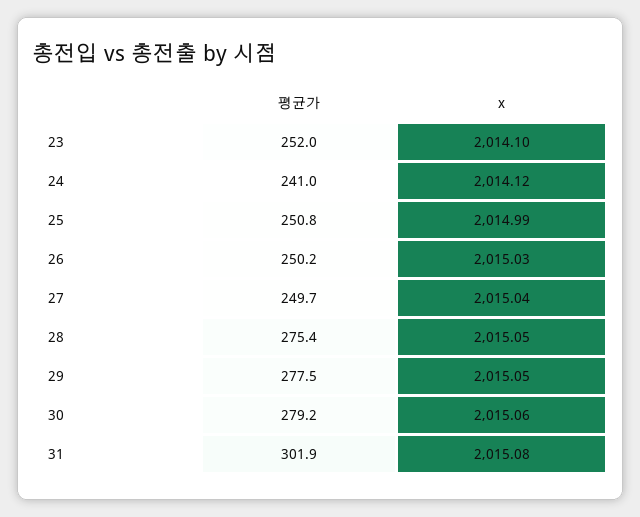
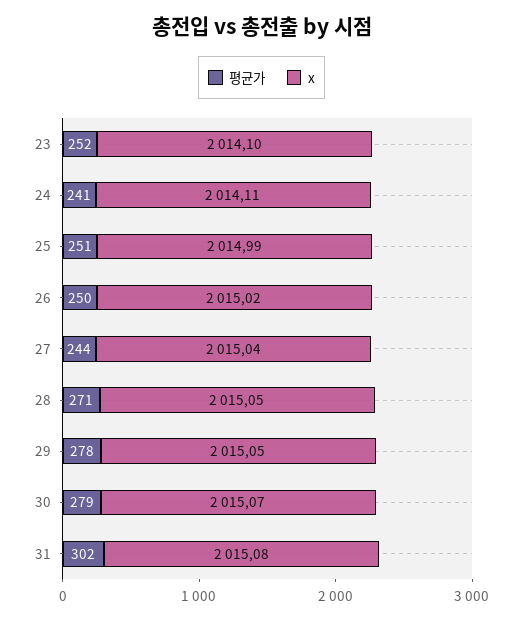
x, 24: 2014.12 -> 2014.11
x, 26: 2015.03 -> 2015.02
평균가, 27: 249.7 -> 244
평균가, 28: 275.4 -> 271
x, 30: 2015.06 -> 2015.07

